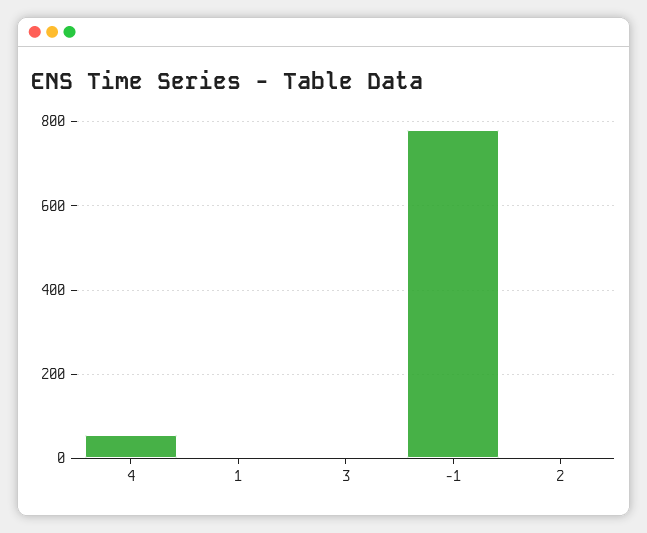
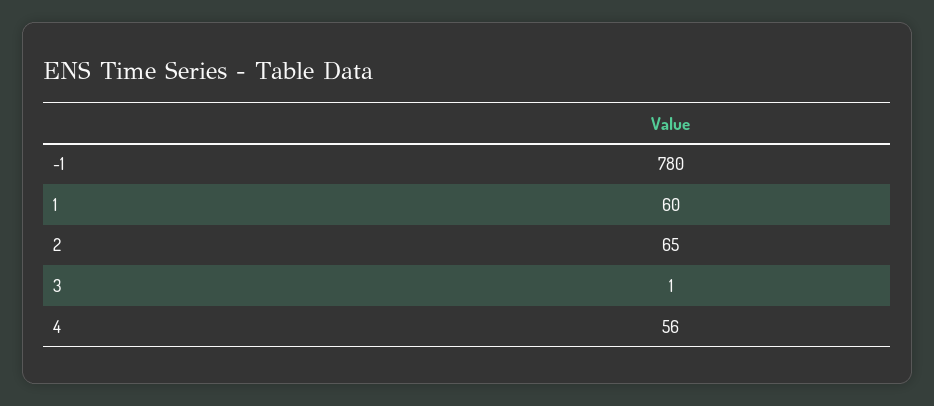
1: 0 -> 60
2: 0 -> 65

